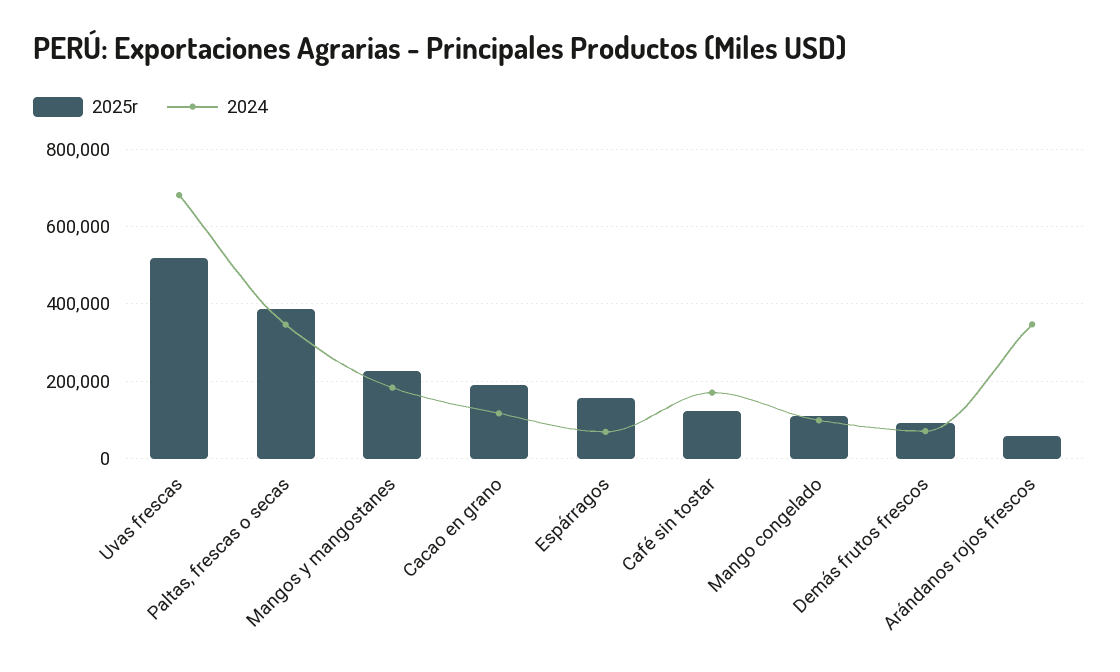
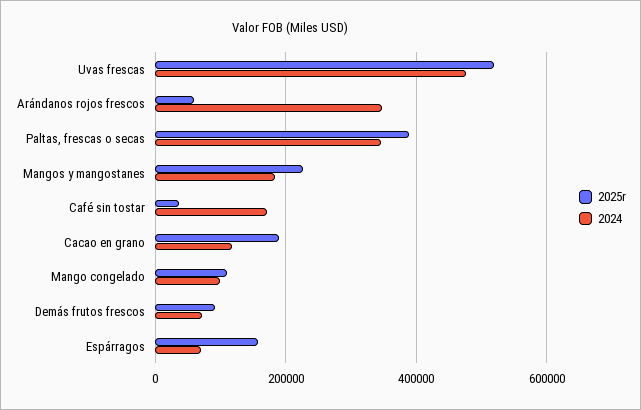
2024, Uvas frescas: 680000 -> 480000
2025r, Café sin tostar: 120000 -> 40000

